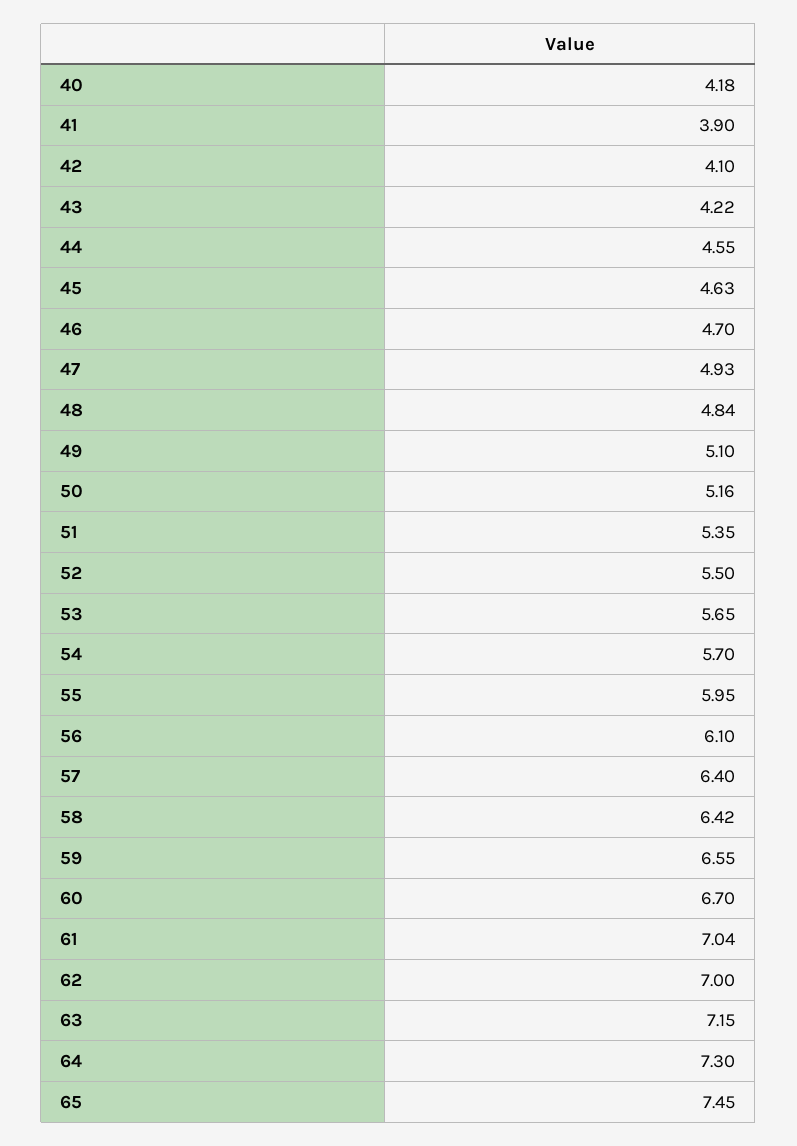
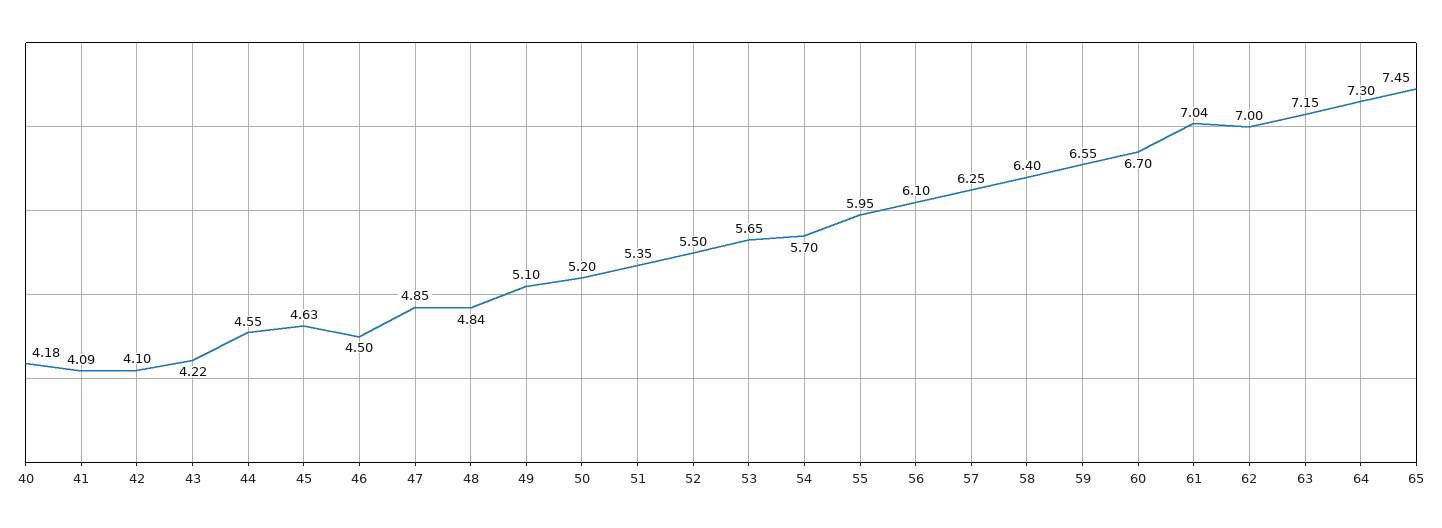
41: 3.9 -> 4.09
46: 4.7 -> 4.5
47: 4.93 -> 4.85
50: 5.16 -> 5.2
57: 6.4 -> 6.25
58: 6.42 -> 6.4

